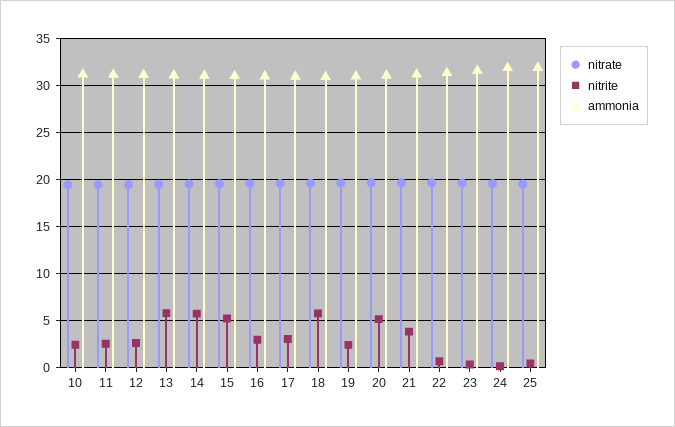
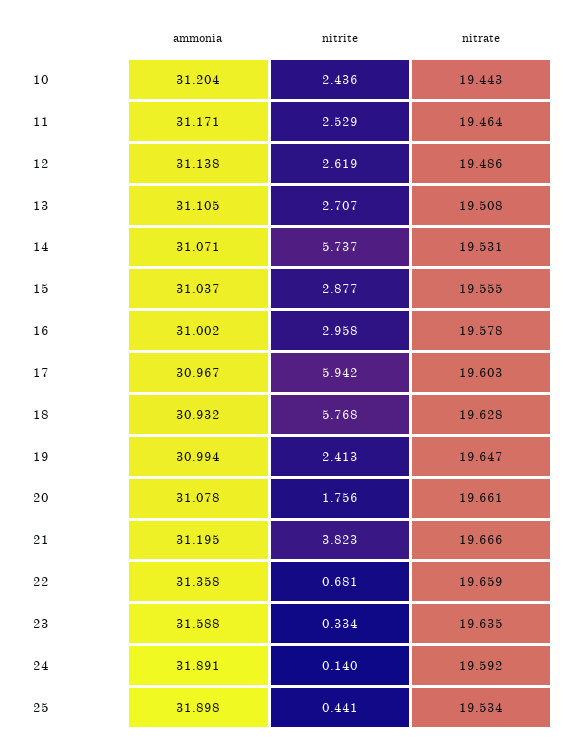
nitrite, 13: 6 -> 2.707
nitrite, 15: 5 -> 2.877
nitrite, 17: 3 -> 5.942
nitrite, 20: 5 -> 1.756

